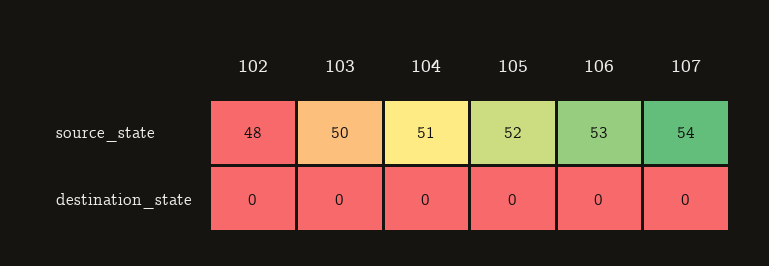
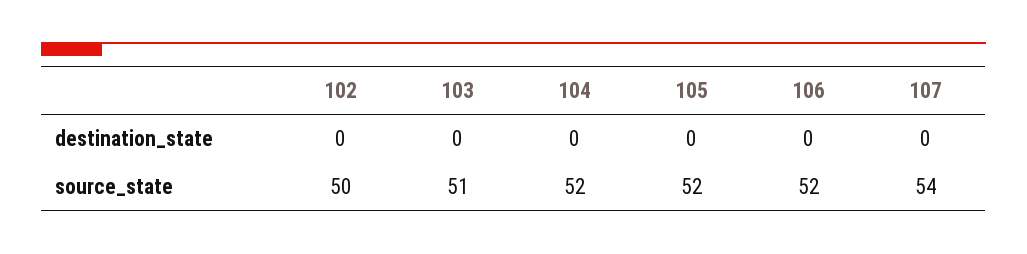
102, source_state: 48 -> 50
103, source_state: 50 -> 51
104, source_state: 51 -> 52
106, source_state: 53 -> 52

